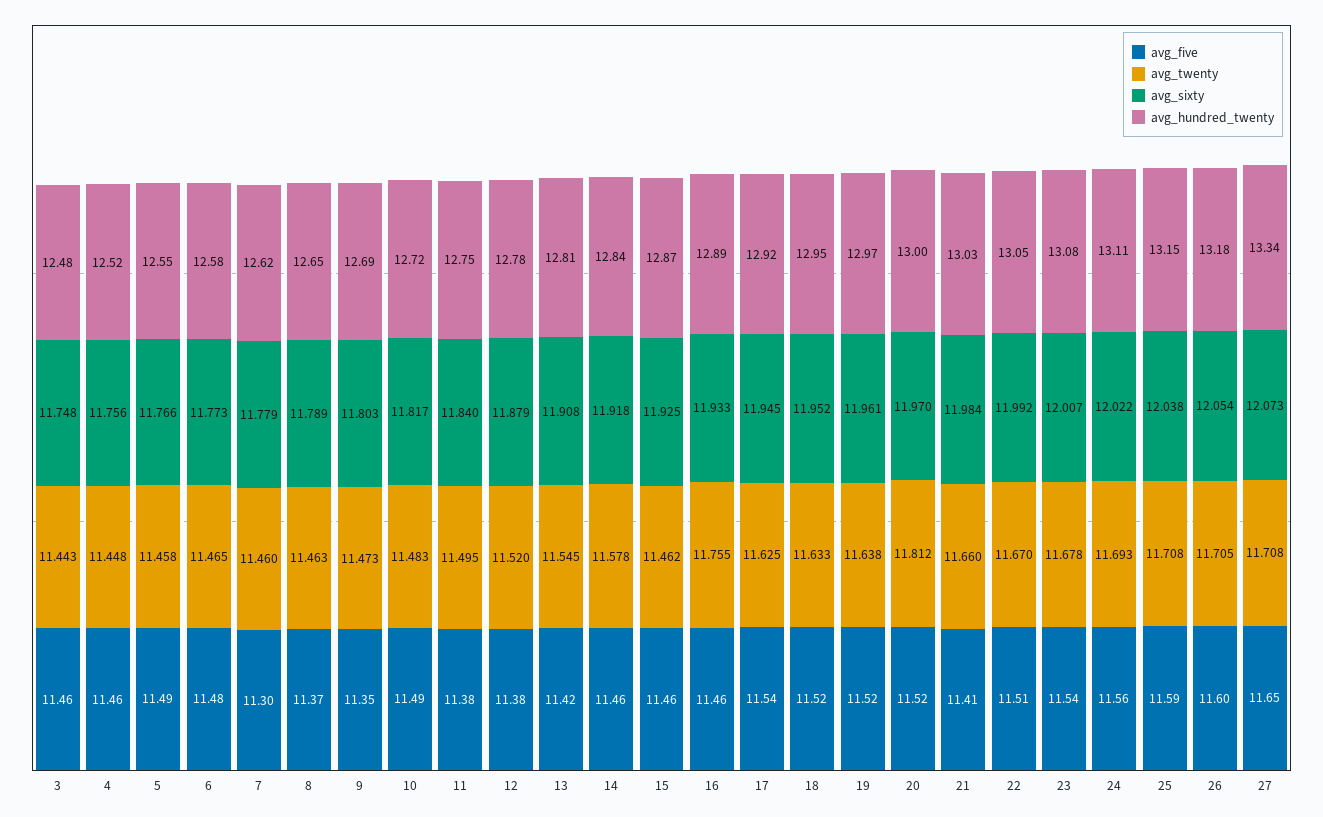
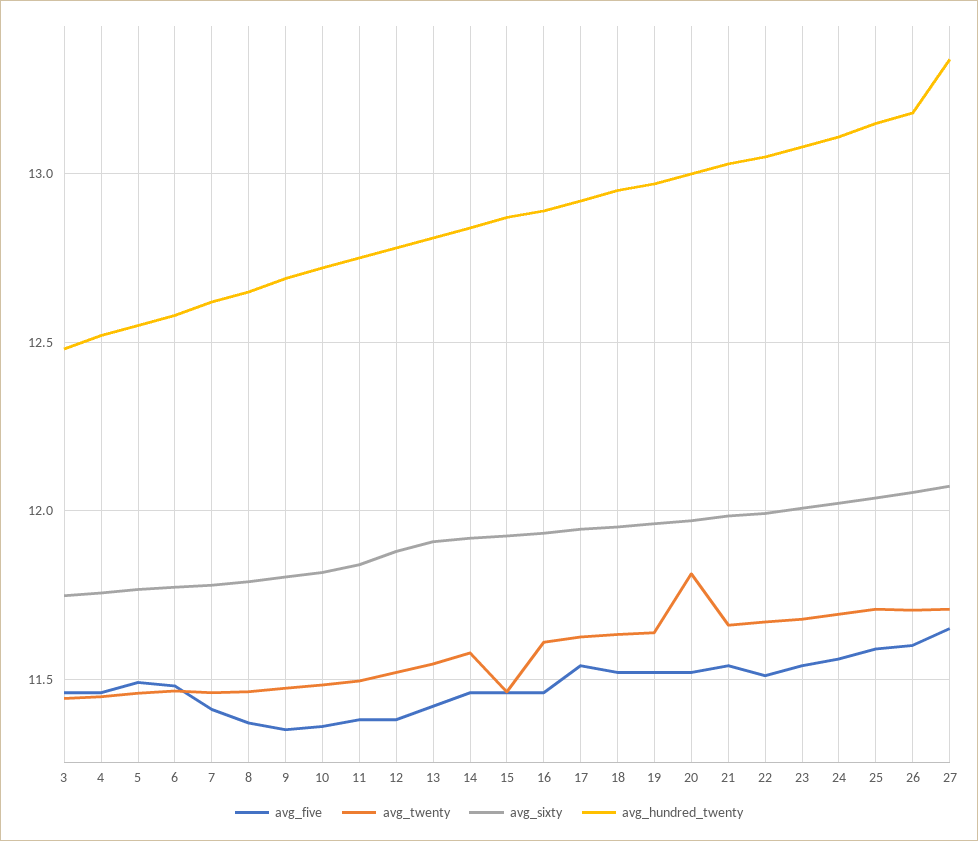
avg_five, 7: 11.3 -> 11.4
avg_five, 10: 11.49 -> 11.35
avg_twenty, 16: 11.755 -> 11.6
avg_five, 21: 11.41 -> 11.55

